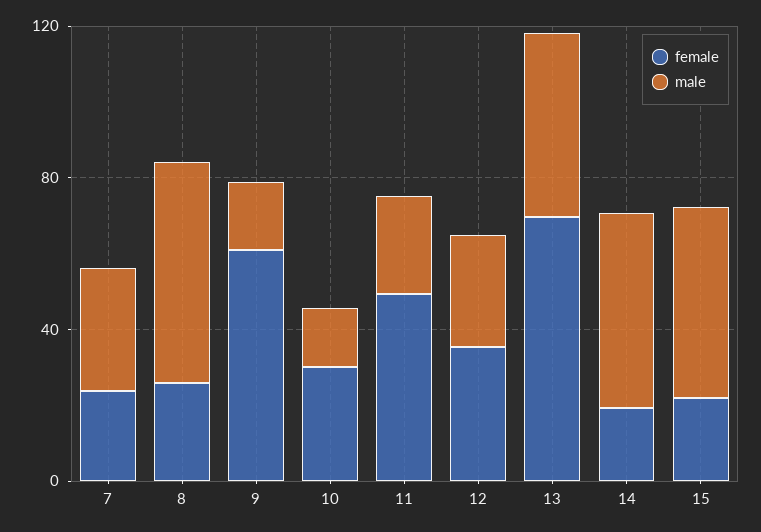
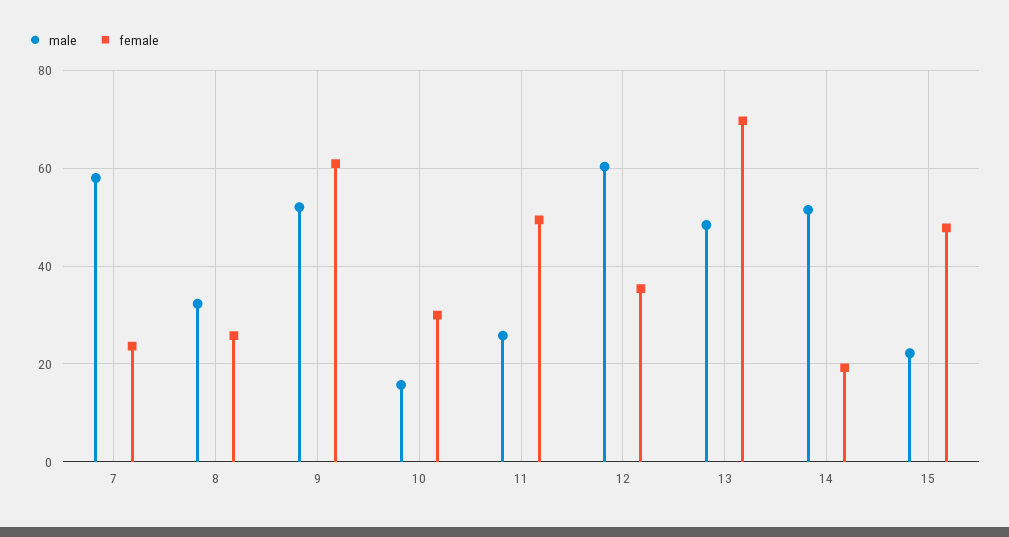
male, 7: 30 -> 58
male, 8: 60 -> 32
male, 9: 20 -> 52
male, 12: 30 -> 60
female, 15: 20 -> 48
male, 15: 50 -> 22

